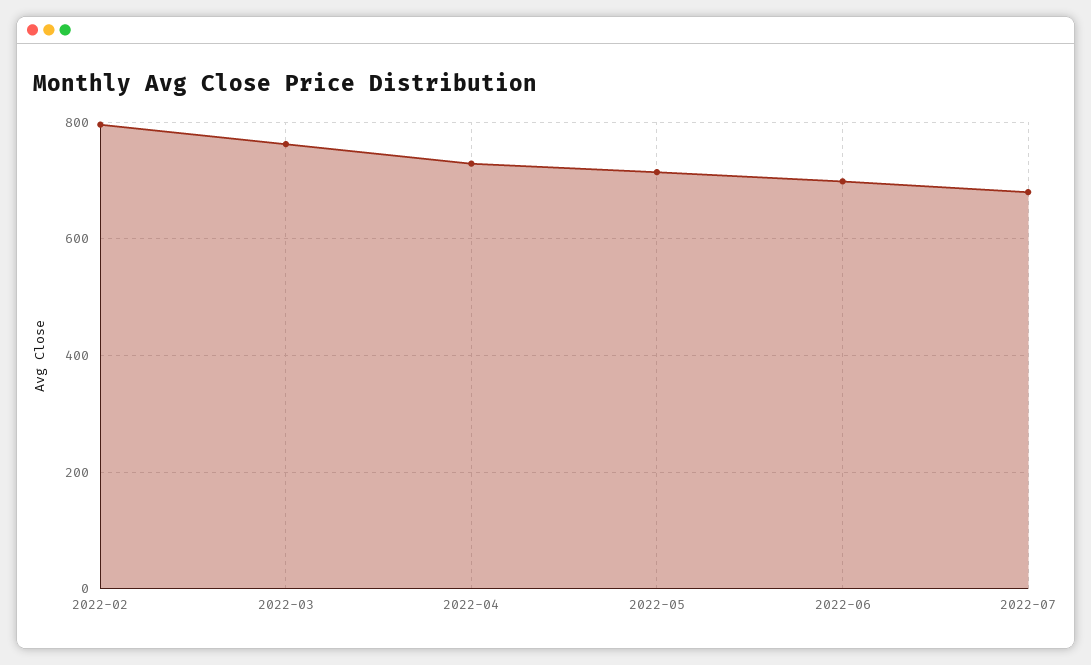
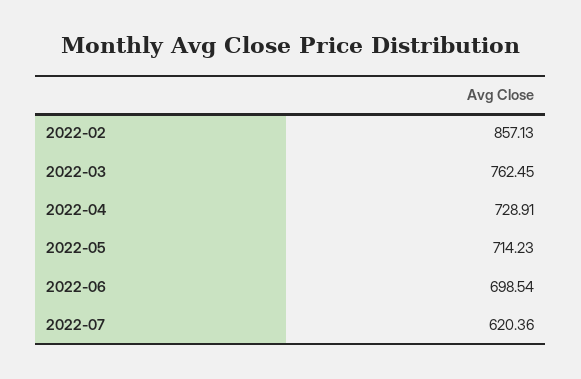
2022-02: 800 -> 857.13
2022-07: 680 -> 620.36

